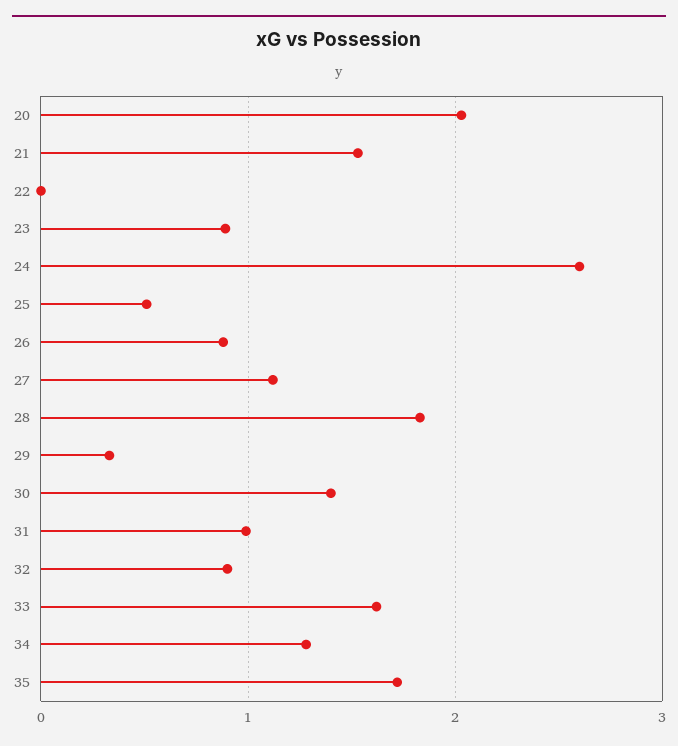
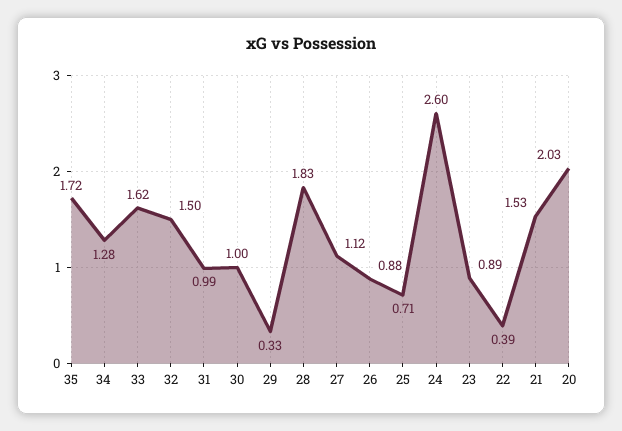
22: 0 -> 0.39
25: 0.5 -> 0.71
30: 1.4 -> 1
32: 0.9 -> 1.5

